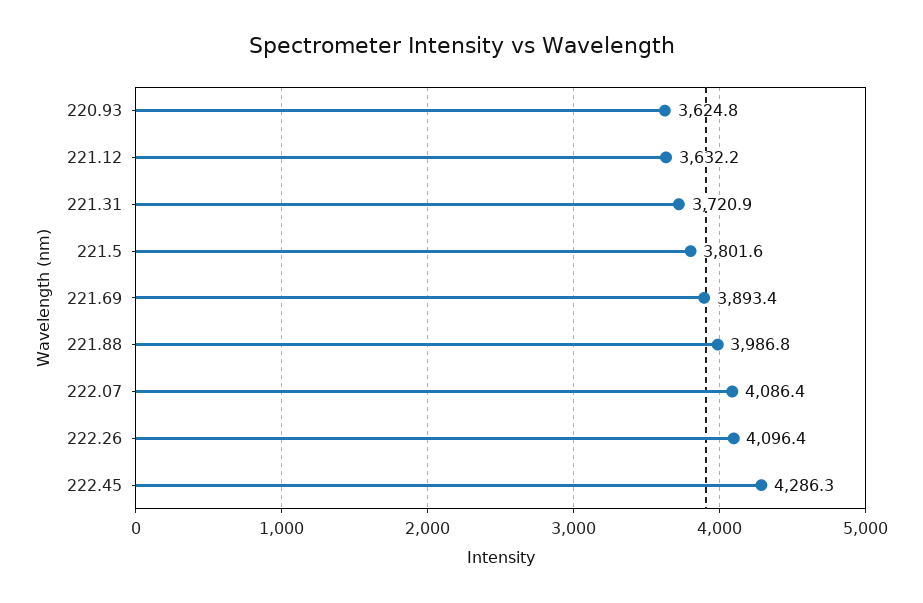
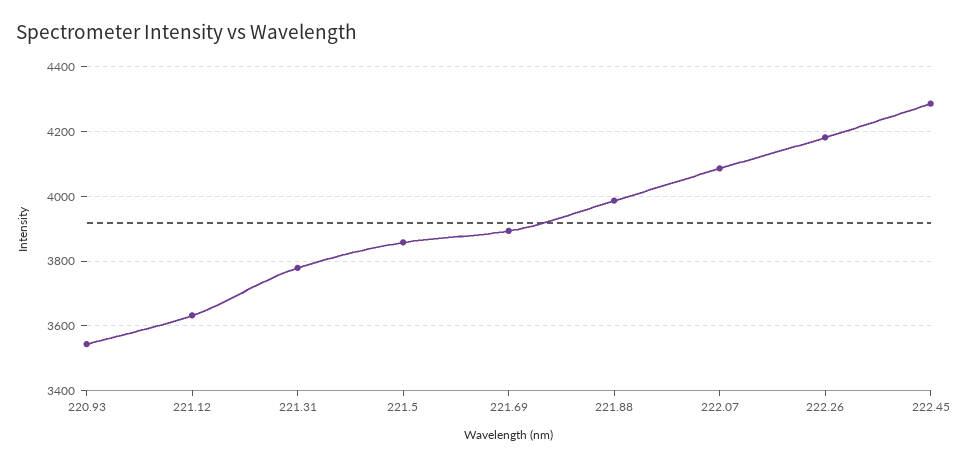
220.93: 3624.8 -> 3540
221.31: 3720.9 -> 3780
221.5: 3801.6 -> 3860
222.26: 4096.4 -> 4180

